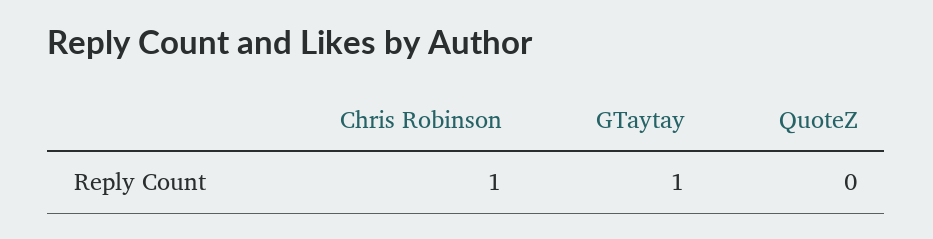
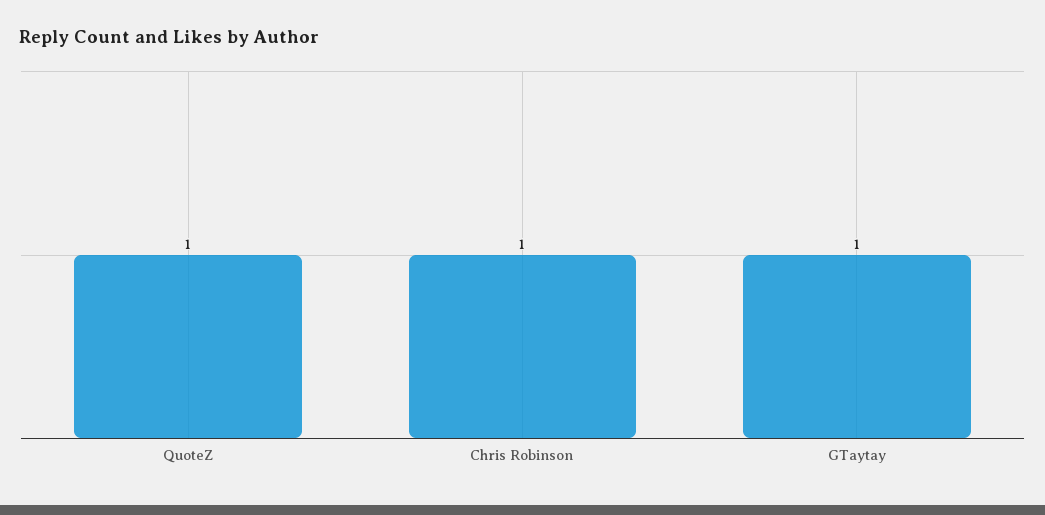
QuoteZ: 0 -> 1

